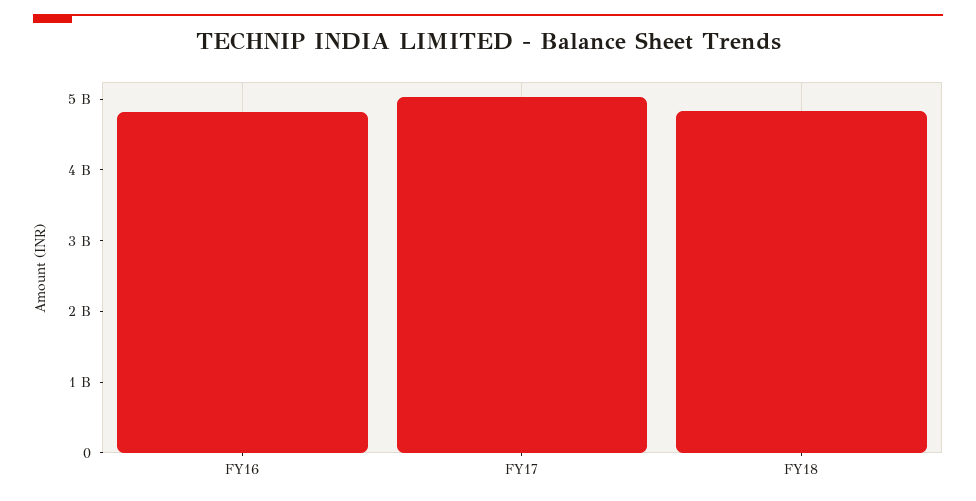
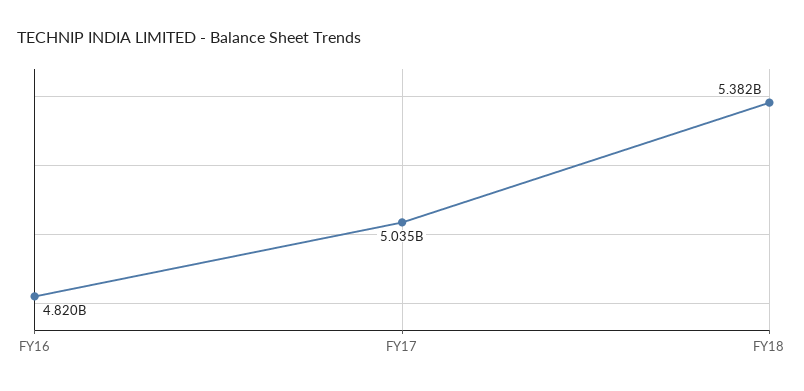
FY18: 4800000000 -> 5382000000

